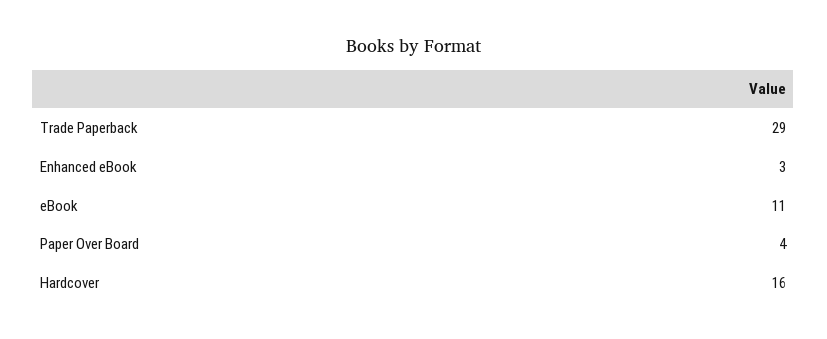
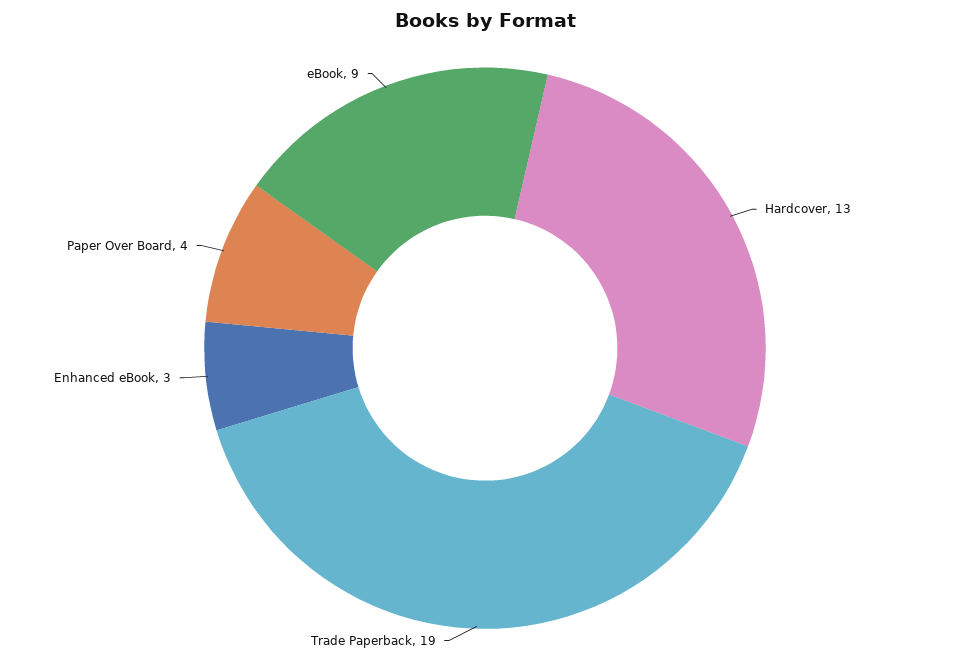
Trade Paperback: 29 -> 19
eBook: 11 -> 9
Hardcover: 16 -> 13

